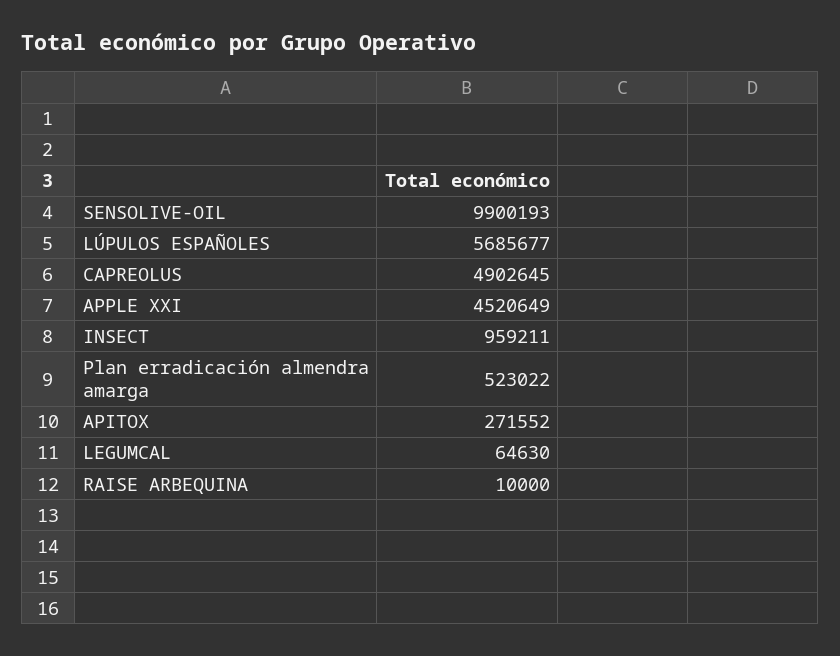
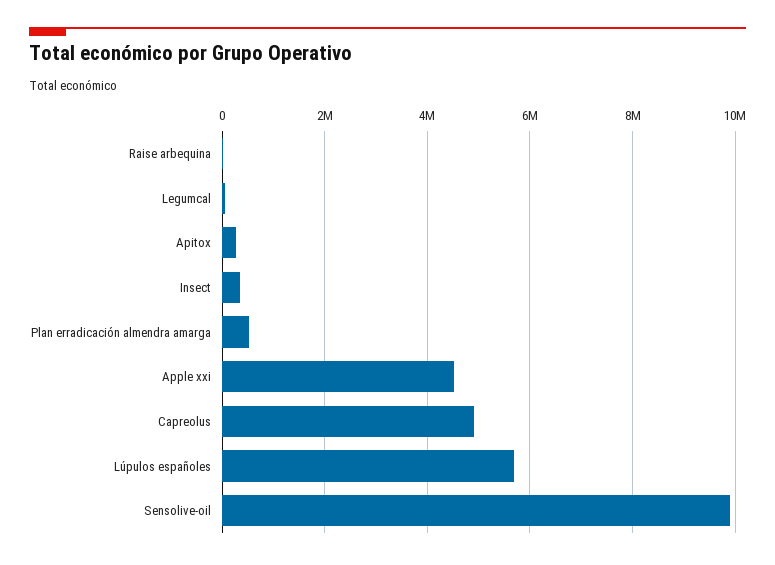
INSECT: 959211 -> 400000

